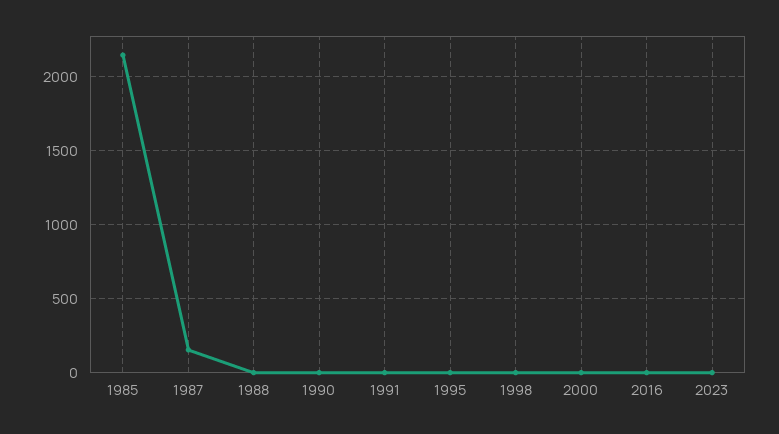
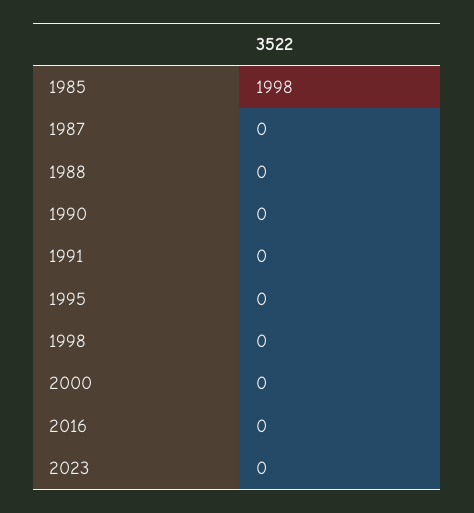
1985: 2150 -> 1998
1987: 150 -> 0

